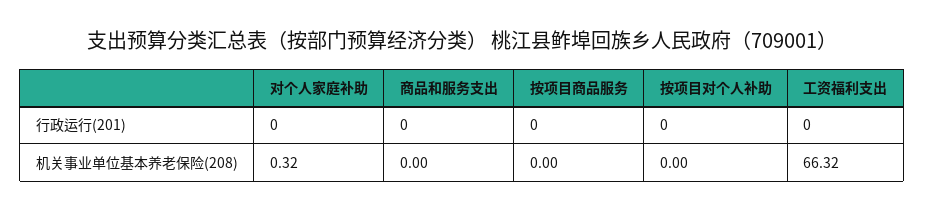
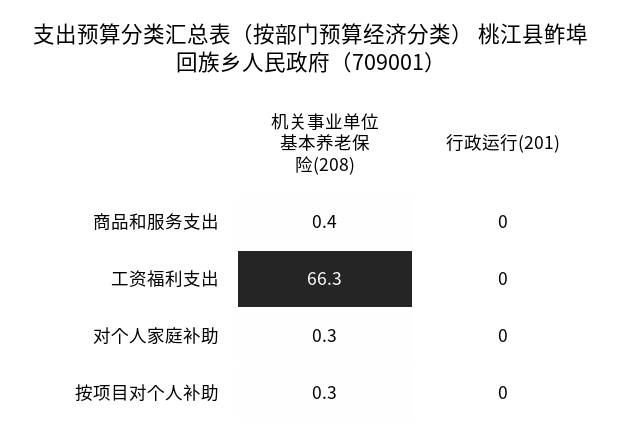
按项目商品服务, 行政运行(201): 0 -> none
商品和服务支出, 机关事业单位基本养老保险(208): 0 -> 0.4
按项目商品服务, 机关事业单位基本养老保险(208): 0 -> none
按项目对个人补助, 机关事业单位基本养老保险(208): 0 -> 0.3

